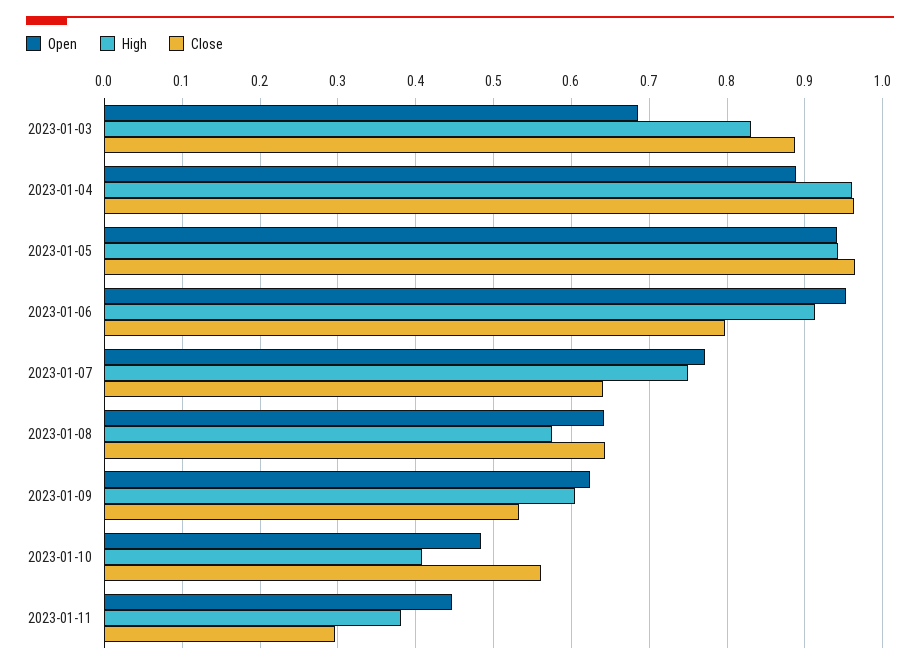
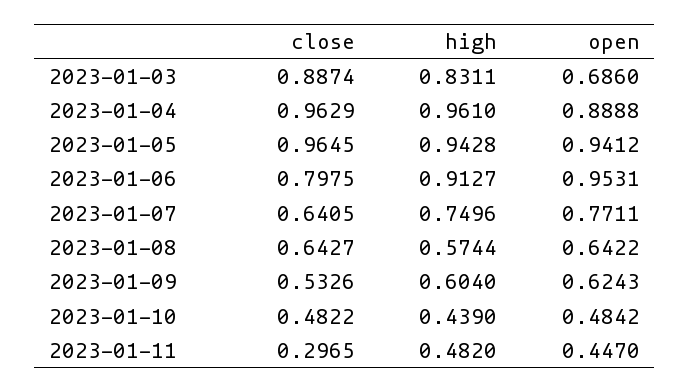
High, 2023-01-10: 0.41 -> 0.439
Close, 2023-01-10: 0.56 -> 0.4822
High, 2023-01-11: 0.38 -> 0.482

